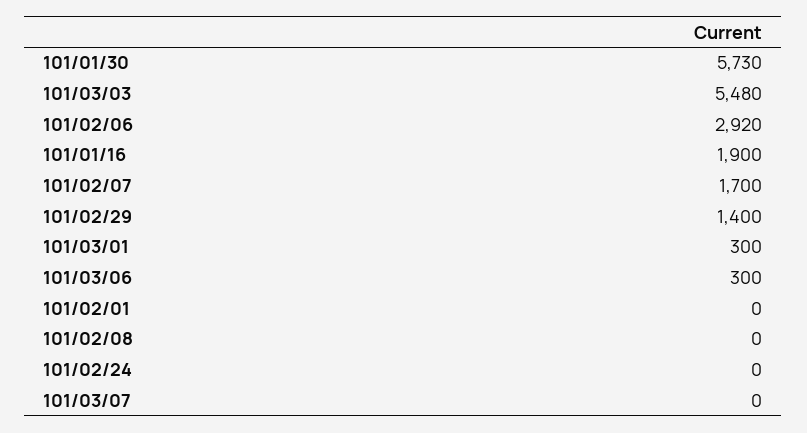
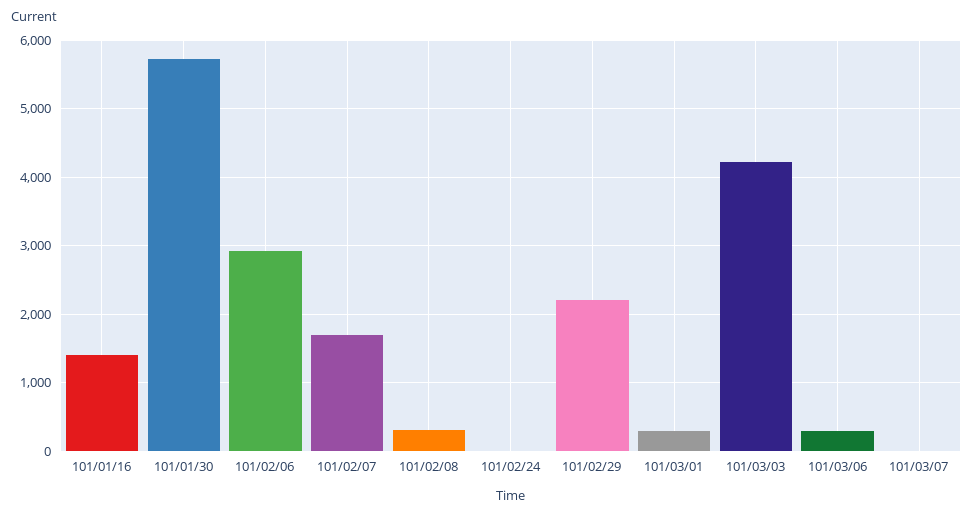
101/03/03: 5480 -> 4200
101/01/16: 1900 -> 1400
101/02/29: 1400 -> 2200
101/02/01: 0 -> none
101/02/08: 0 -> 300

